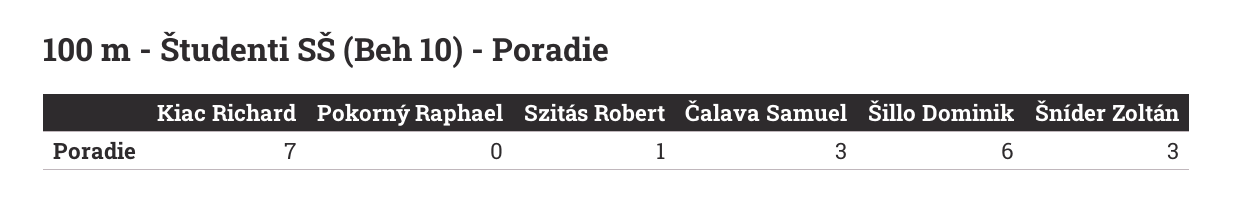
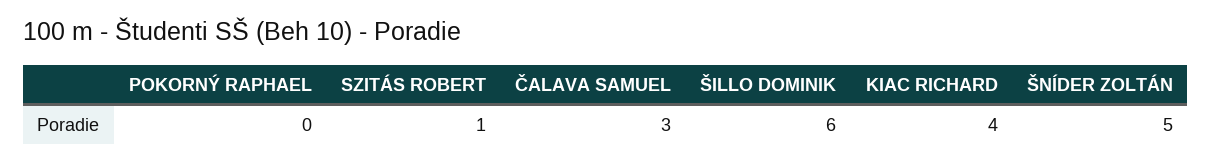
Kiac Richard: 7 -> 4
Šníder Zoltán: 3 -> 5

